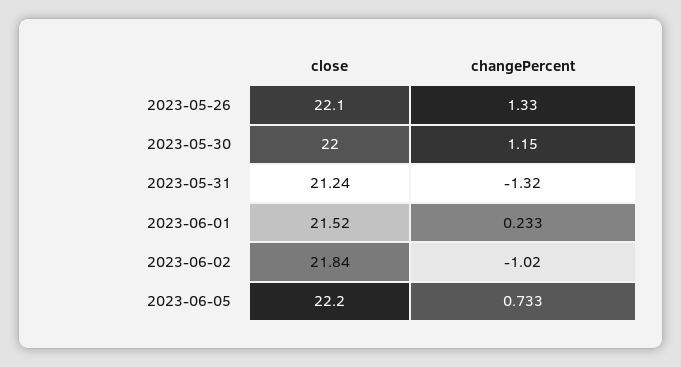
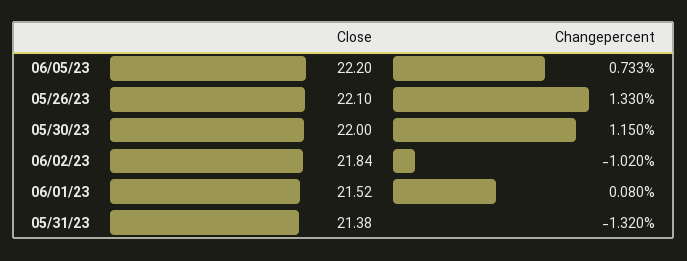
close, 2023-05-31: 21.24 -> 21.38
changePercent, 2023-06-01: 0.233 -> 0.08

